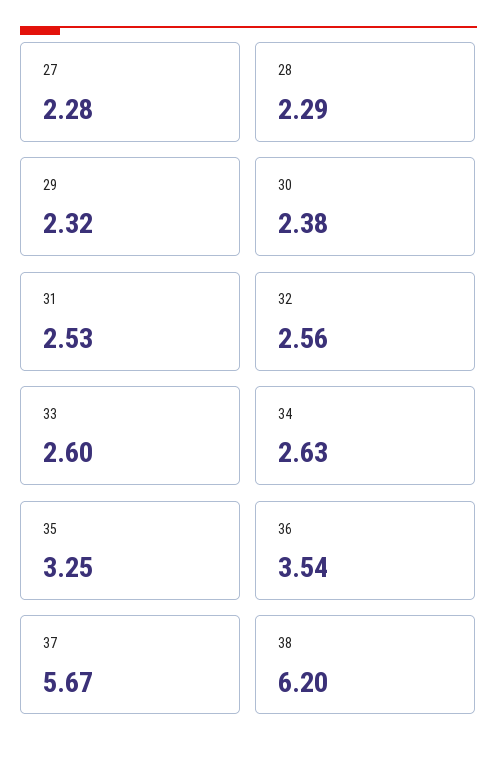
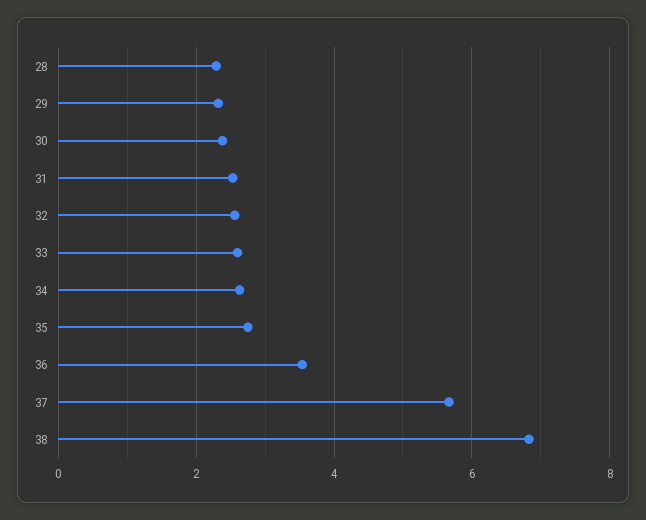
27: 2.28 -> none
35: 3.25 -> 2.8
38: 6.2 -> 6.8

